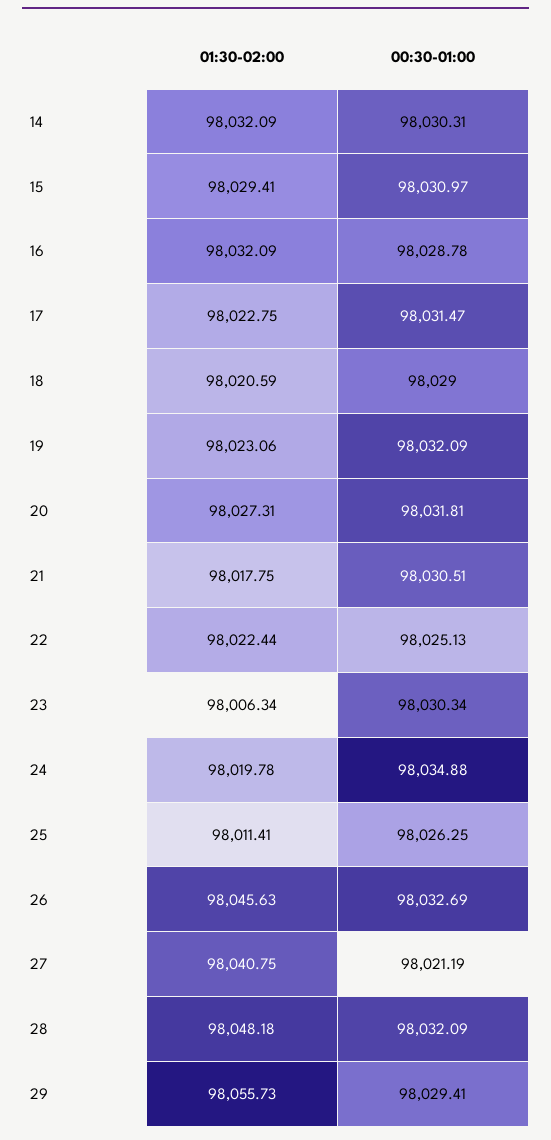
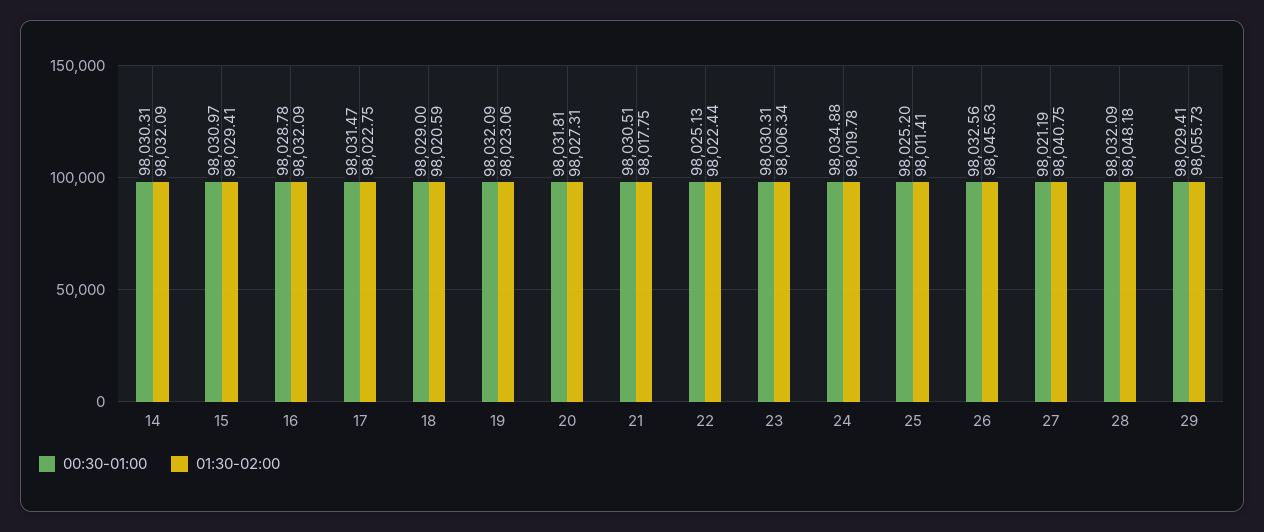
00:30-01:00, 23: 98030.34 -> 98030.31
00:30-01:00, 25: 98026.25 -> 98025.2
00:30-01:00, 26: 98032.69 -> 98032.56

